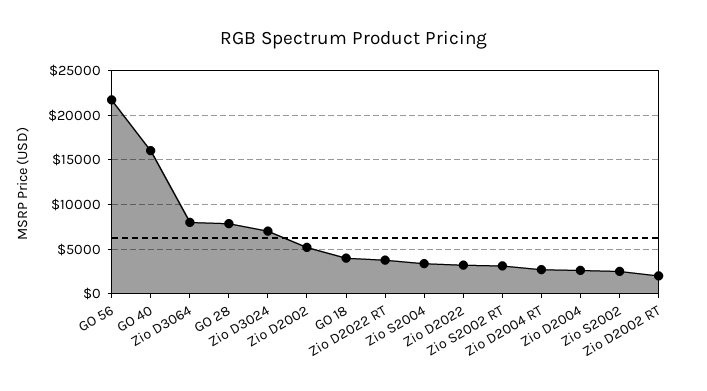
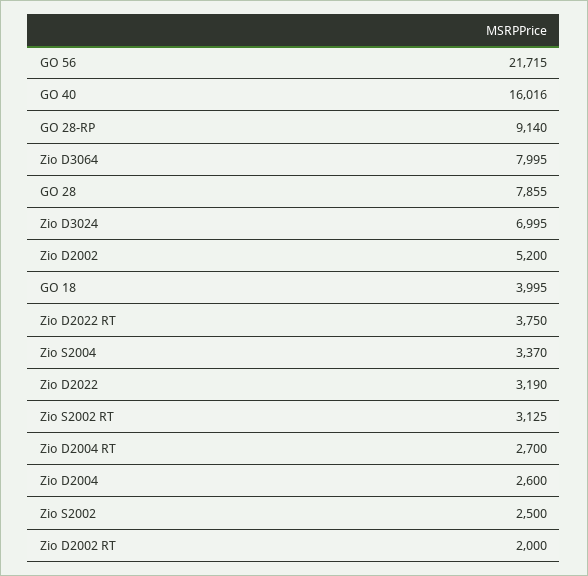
GO 28-RP: none -> 9140

